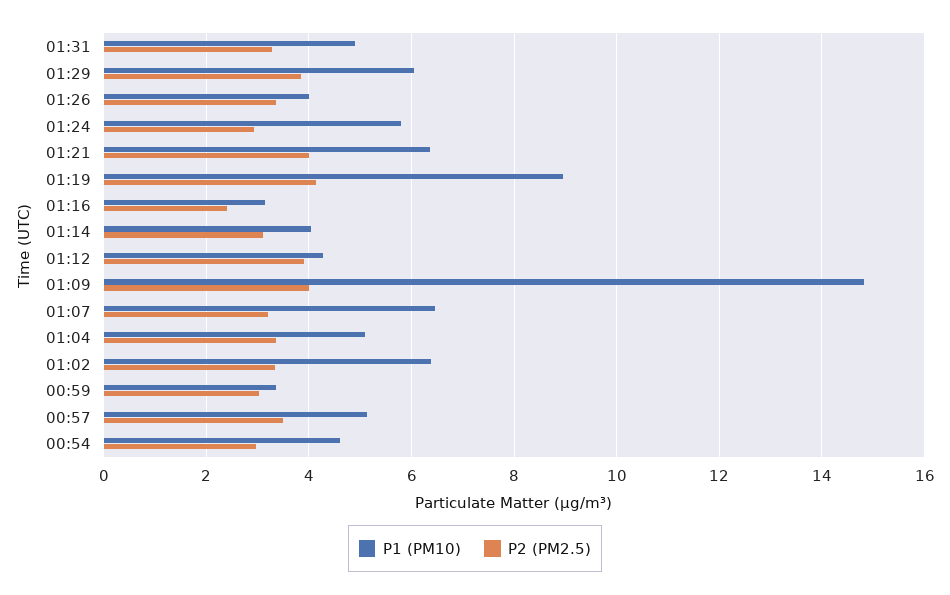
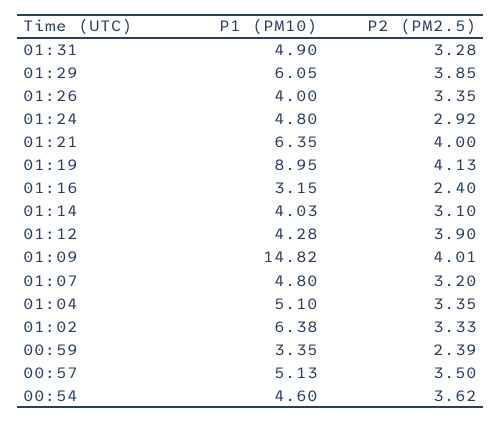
P1 (PM10), 01:24: 5.8 -> 4.8
P1 (PM10), 01:07: 6.4 -> 4.8
P2 (PM2.5), 00:59: 3 -> 2.39
P2 (PM2.5), 00:54: 3 -> 3.62

